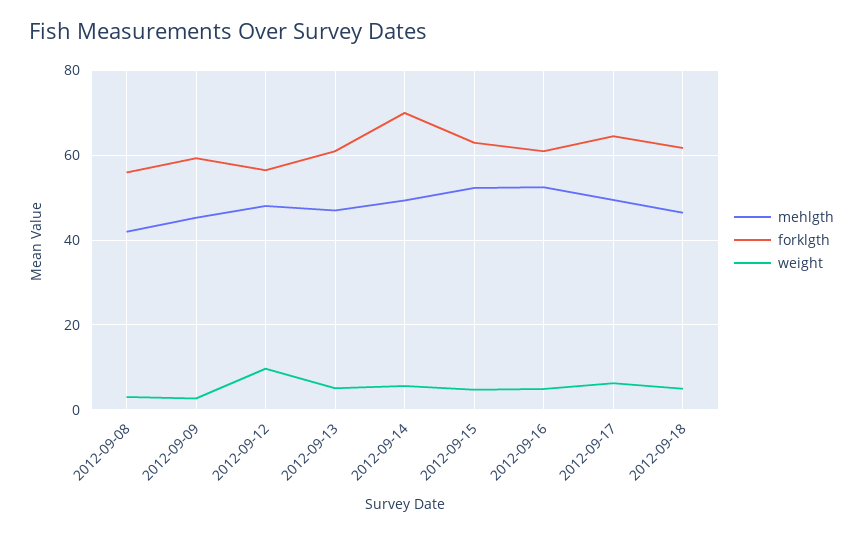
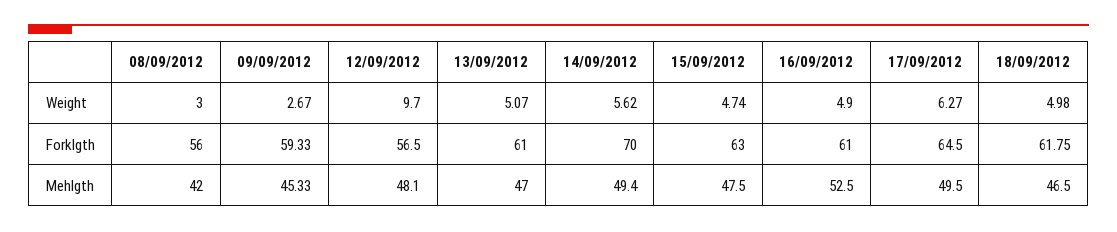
mehlgth, 2012-09-15: 52 -> 47.5

